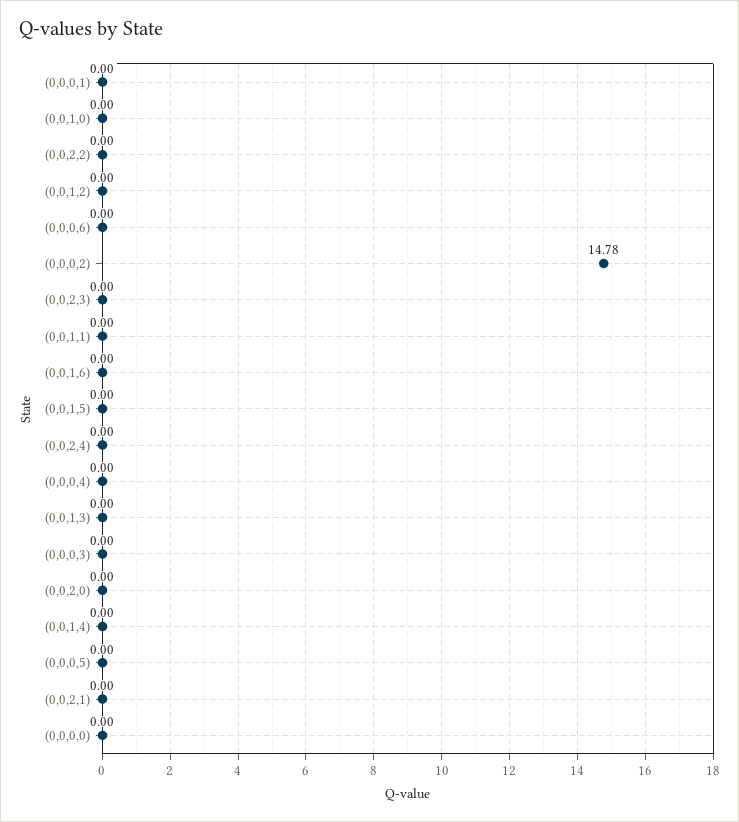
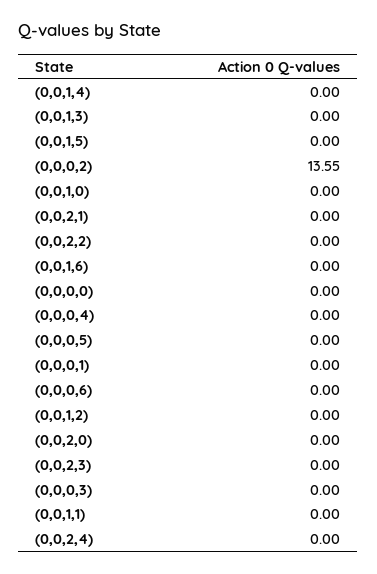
(0,0,0,2): 14.78 -> 13.55

